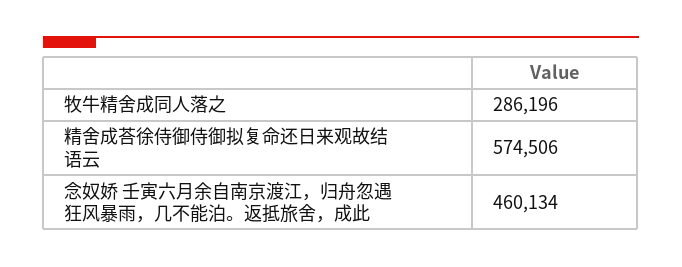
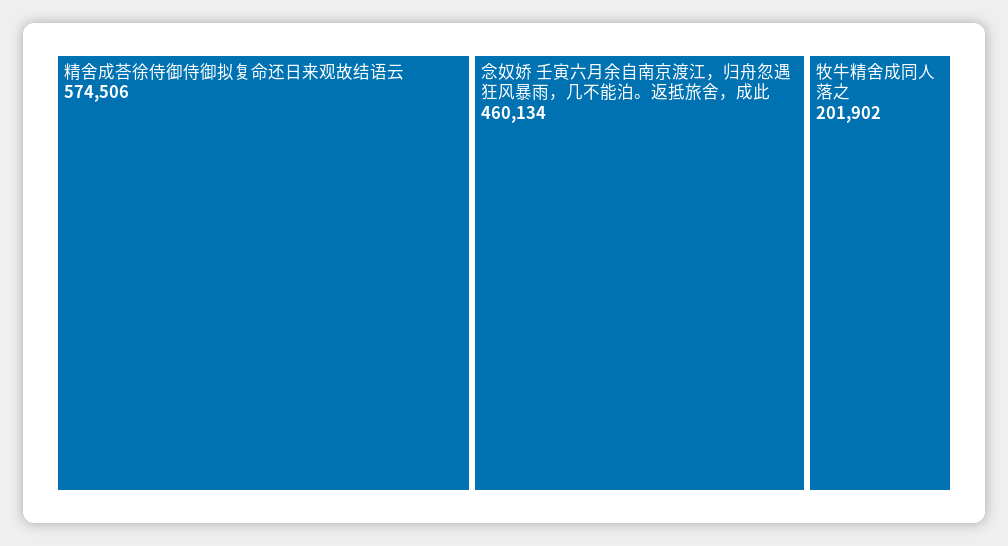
牧牛精舍成同人落之: 286196 -> 201902

